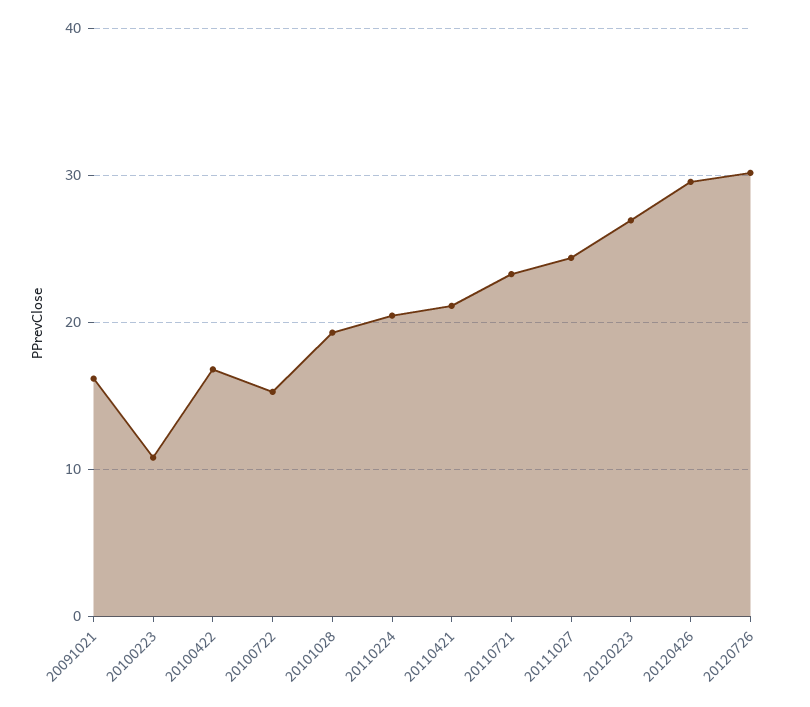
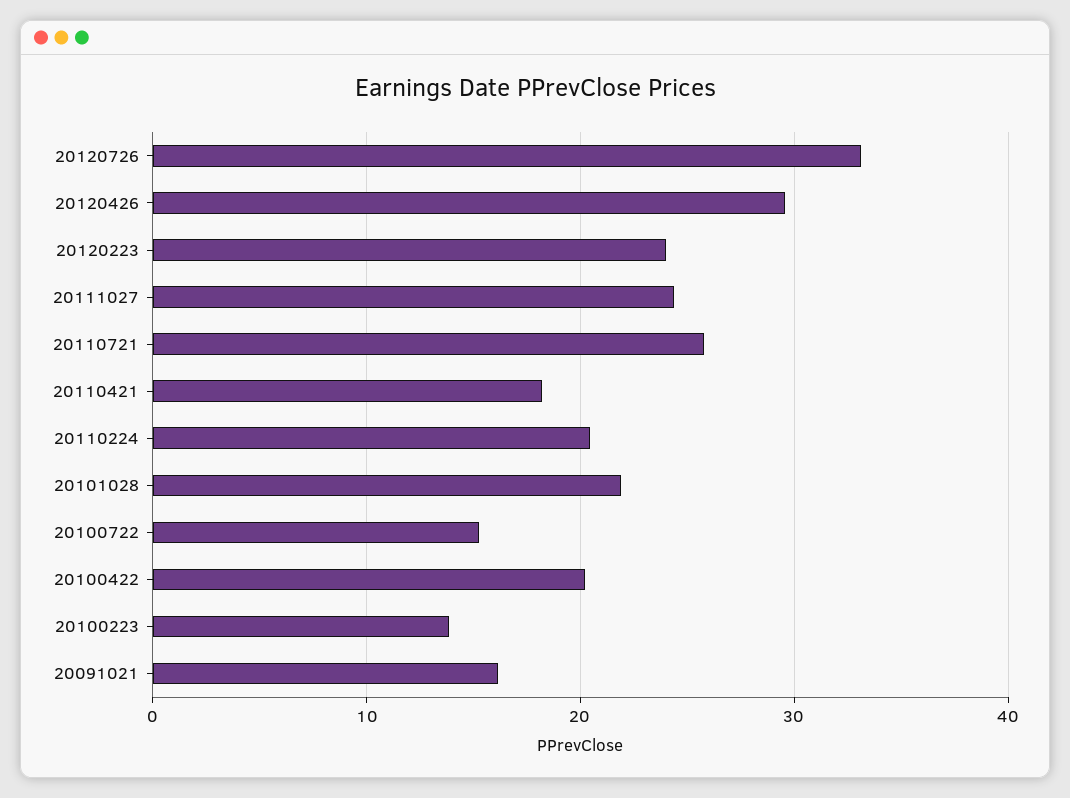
20100223: 11 -> 14
20100422: 17 -> 20
20101028: 19 -> 22
20110421: 21 -> 18
20110721: 23 -> 26
20120223: 27 -> 24
20120726: 30 -> 33

